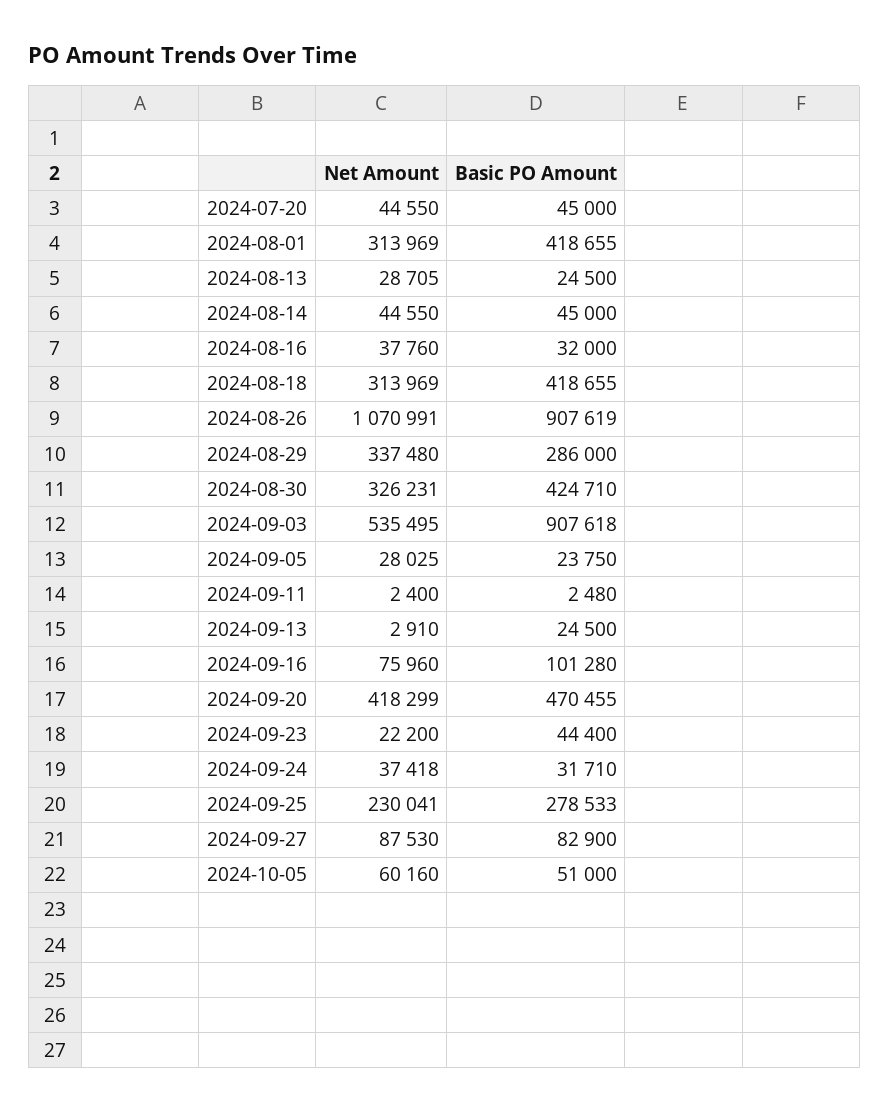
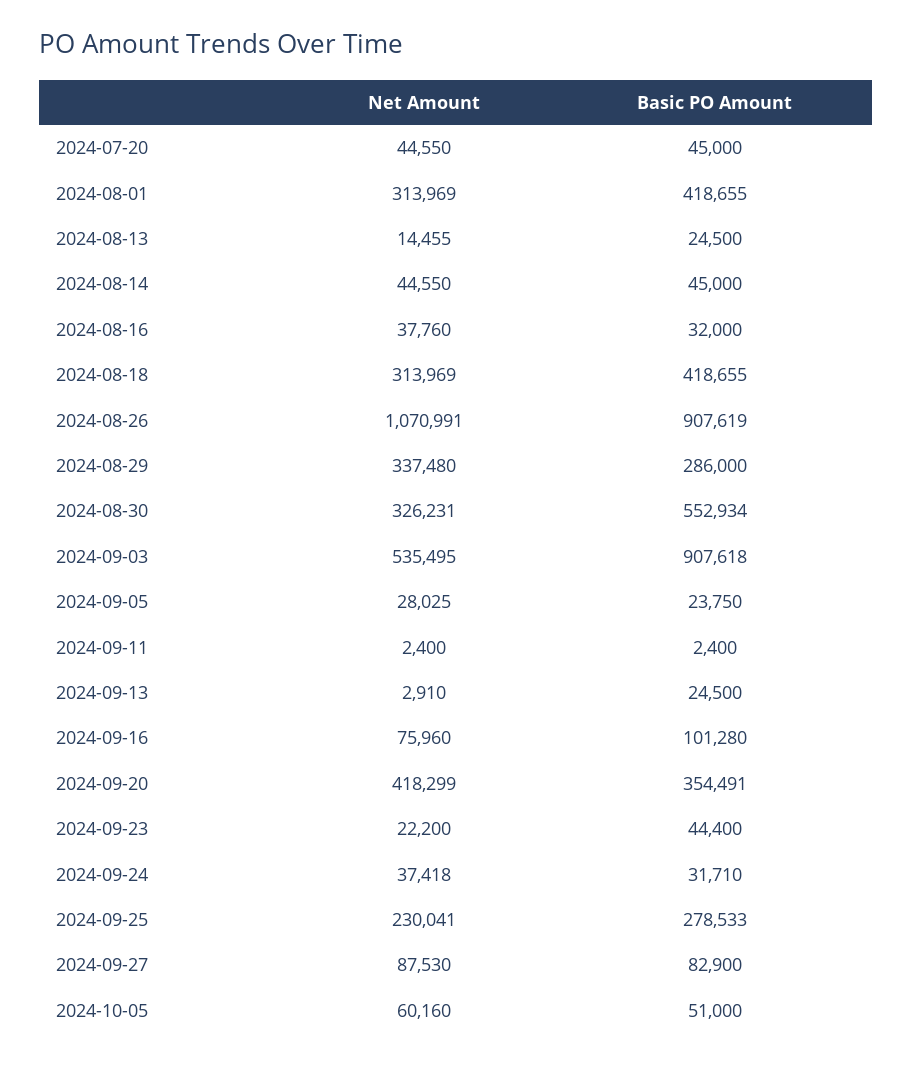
Net Amount, 2024-08-13: 28705 -> 14455
Basic PO Amount, 2024-08-30: 424710 -> 552934
Basic PO Amount, 2024-09-11: 2480 -> 2400
Basic PO Amount, 2024-09-20: 470455 -> 354491

